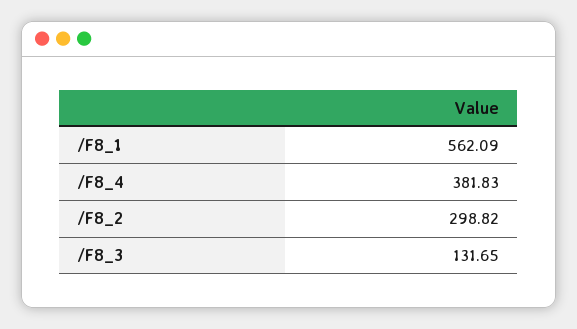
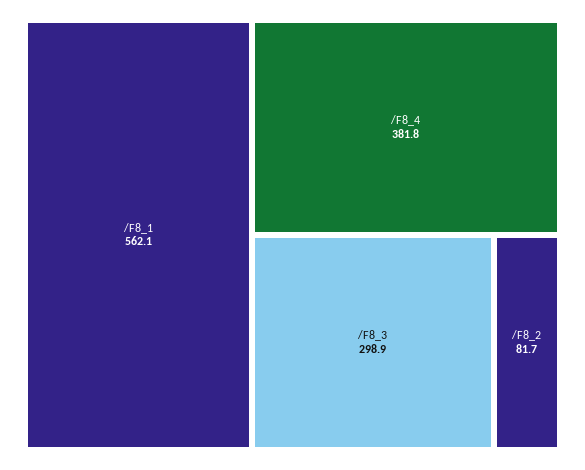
/F8_2: 298.82 -> 81.7
/F8_3: 131.65 -> 298.9

